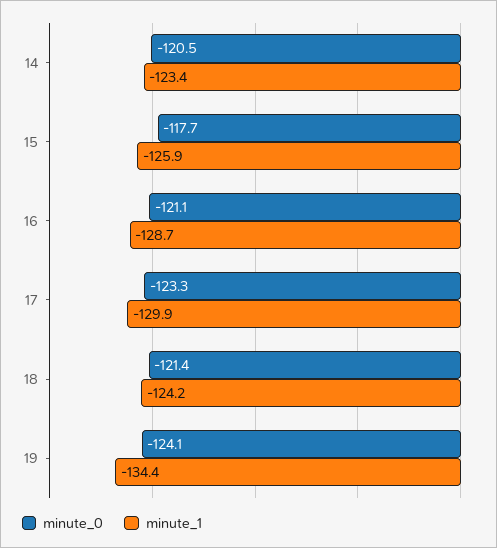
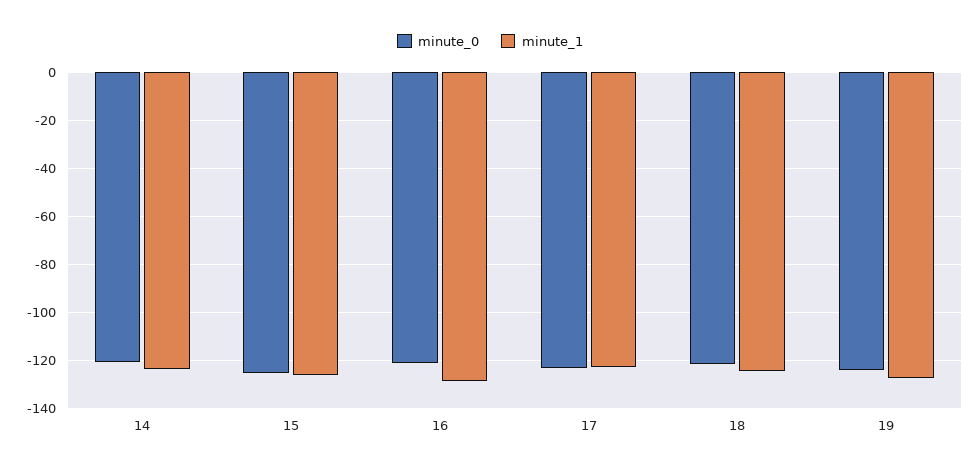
minute_0, 15: -117.7 -> -125
minute_1, 17: -129.9 -> -122.5
minute_1, 19: -134.4 -> -127.5

